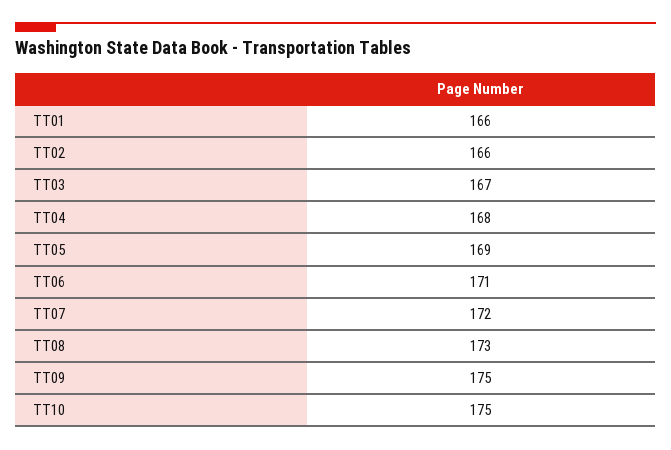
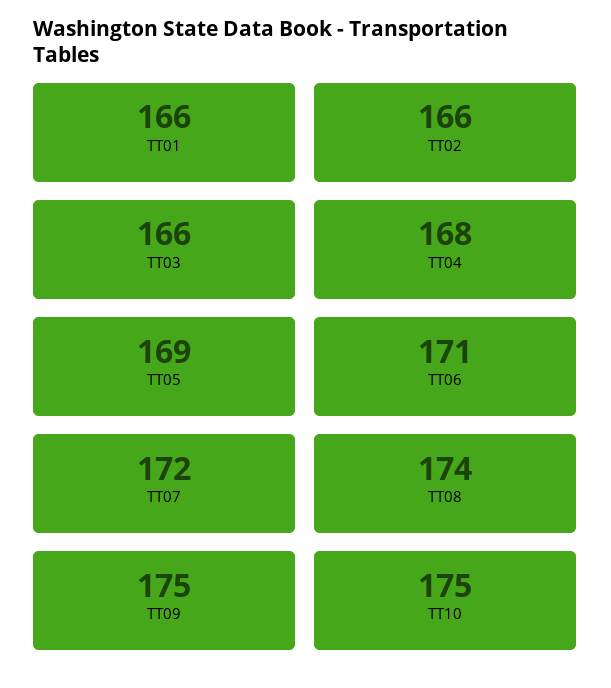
TT03: 167 -> 166
TT08: 173 -> 174

